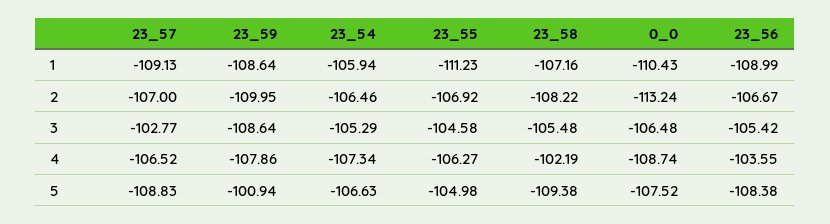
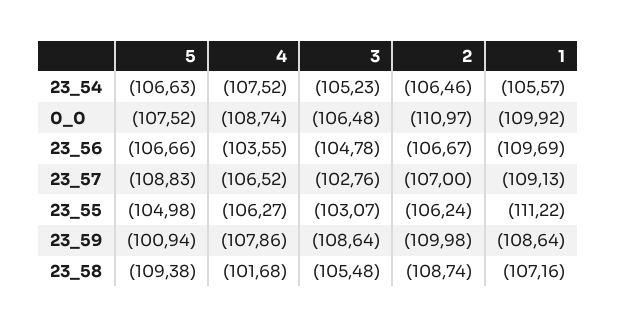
23_54, 1: -105.94 -> -105.57
23_55, 1: -111.23 -> -111.22
0_0, 1: -110.43 -> -109.92
23_56, 1: -108.99 -> -109.69
23_59, 2: -109.95 -> -109.98
23_55, 2: -106.92 -> -106.24
23_58, 2: -108.22 -> -108.74
0_0, 2: -113.24 -> -110.97
23_57, 3: -102.77 -> -102.76
23_54, 3: -105.29 -> -105.23
23_55, 3: -104.58 -> -103.07
23_56, 3: -105.42 -> -104.78
23_54, 4: -107.34 -> -107.52
23_58, 4: -102.19 -> -101.68
23_56, 5: -108.38 -> -106.66

